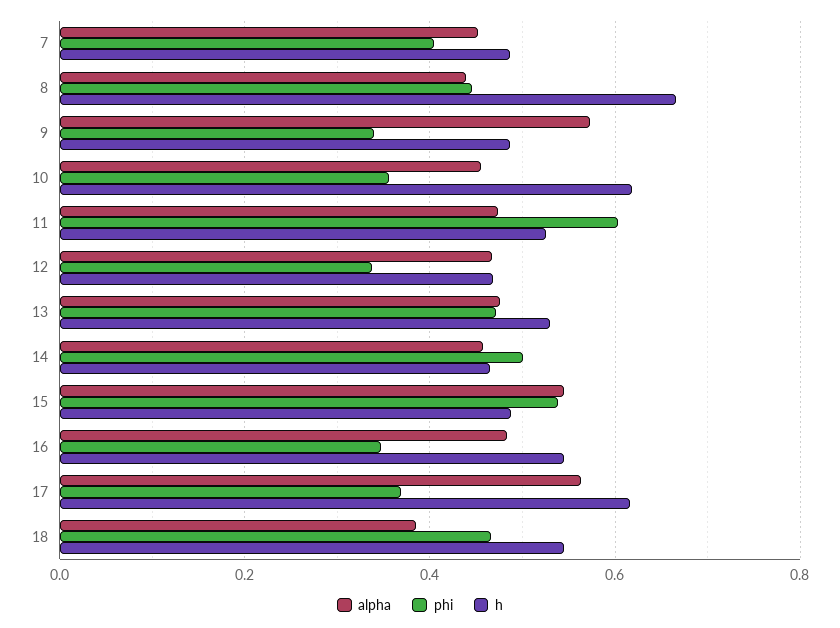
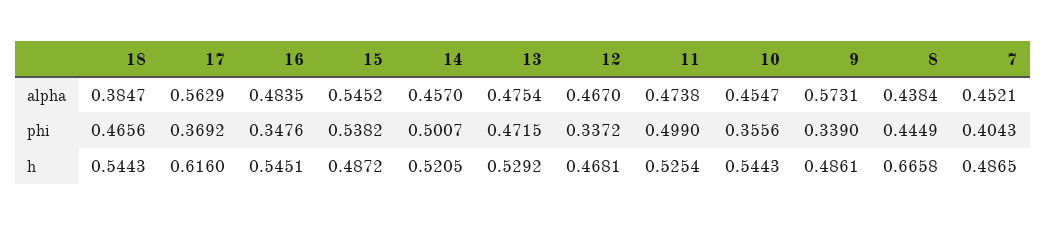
h, 10: 0.62 -> 0.5443
phi, 11: 0.6 -> 0.499
h, 14: 0.46 -> 0.5205

